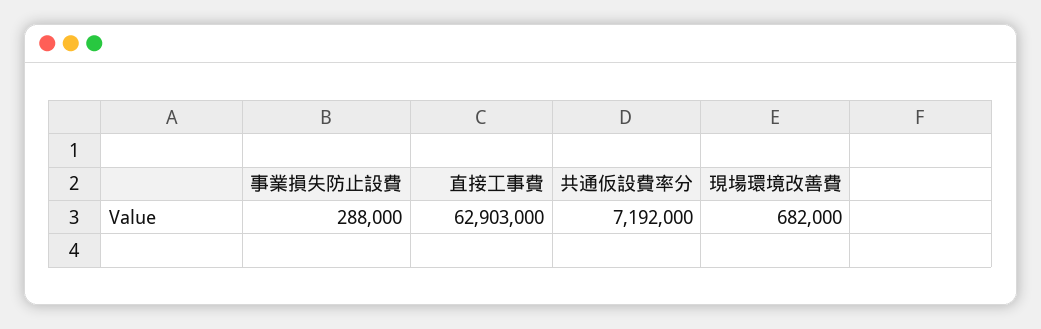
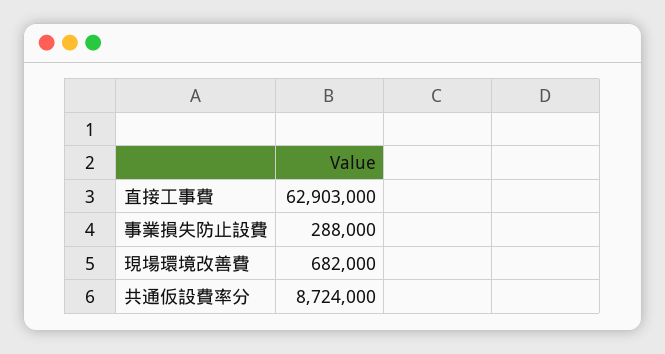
共通仮設費率分: 7192000 -> 8724000

